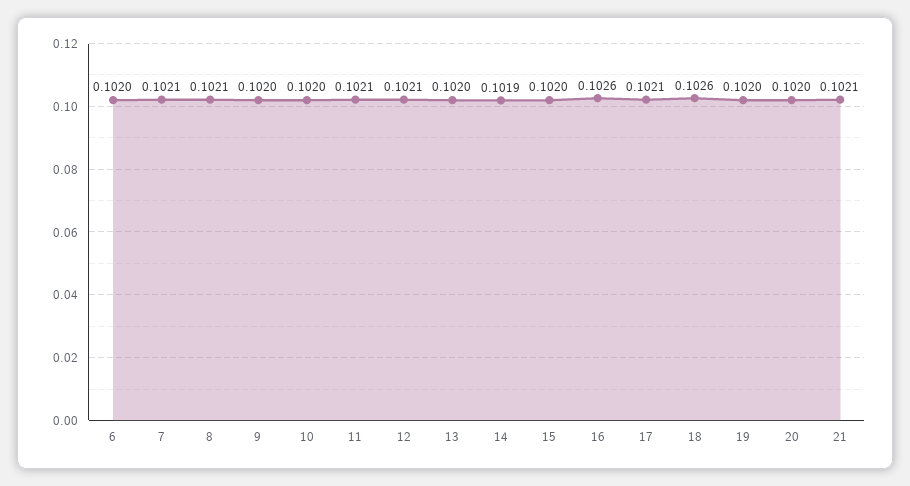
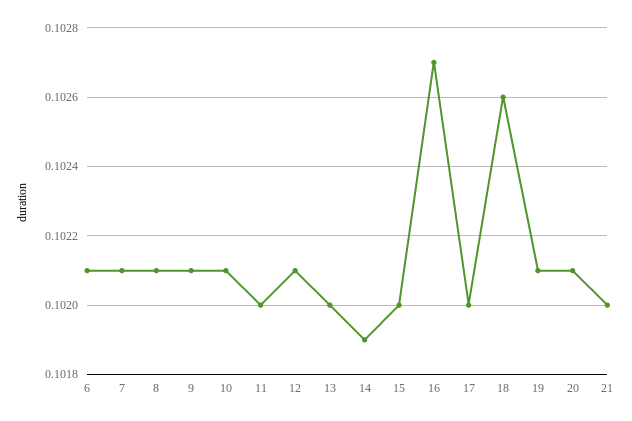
6: 0.102 -> 0.1021
9: 0.102 -> 0.1021
10: 0.102 -> 0.1021
11: 0.1021 -> 0.102
16: 0.1026 -> 0.1027
17: 0.1021 -> 0.102
19: 0.102 -> 0.1021
20: 0.102 -> 0.1021
21: 0.1021 -> 0.102

